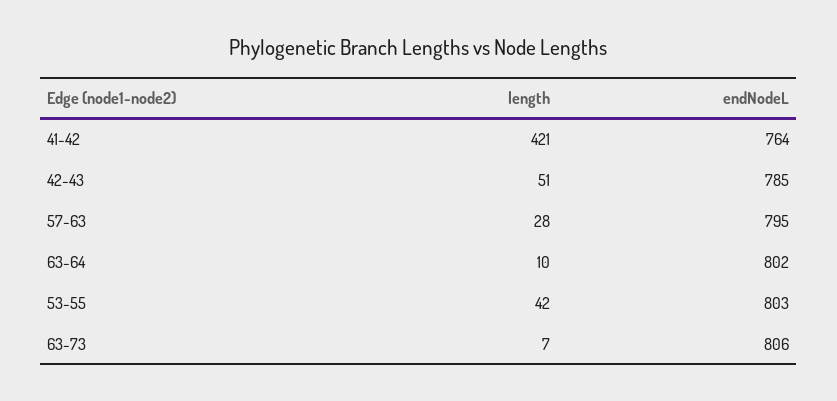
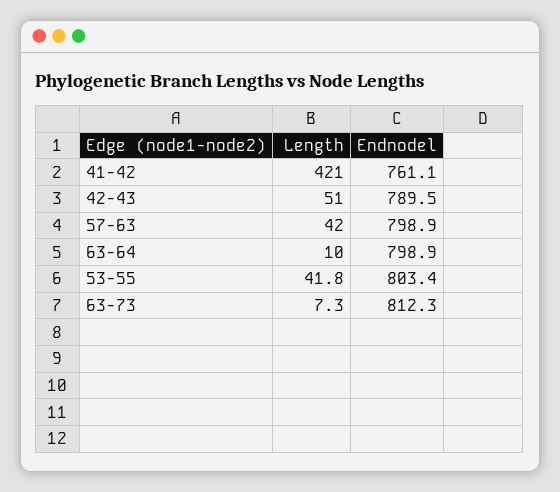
endNodeL, 41-42: 764 -> 761.1
endNodeL, 42-43: 785 -> 789.5
length, 57-63: 28 -> 42
endNodeL, 57-63: 795 -> 798.9
endNodeL, 63-64: 802 -> 798.9
endNodeL, 63-73: 806 -> 812.3

